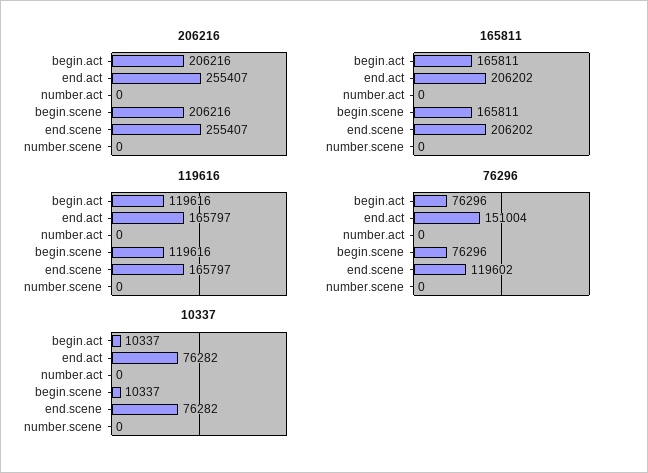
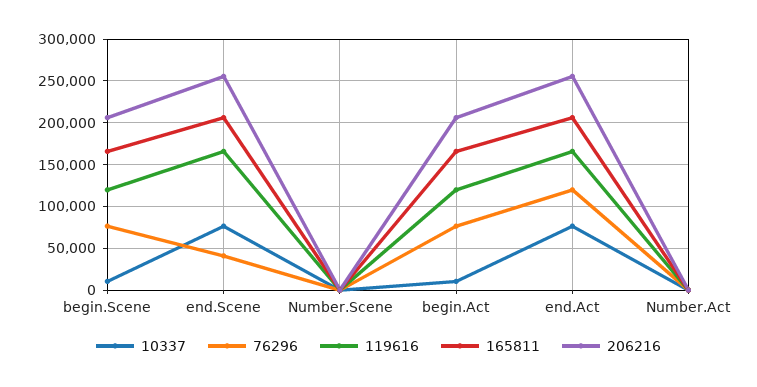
76296, end.act: 151004 -> 120000
76296, end.scene: 119602 -> 40000

